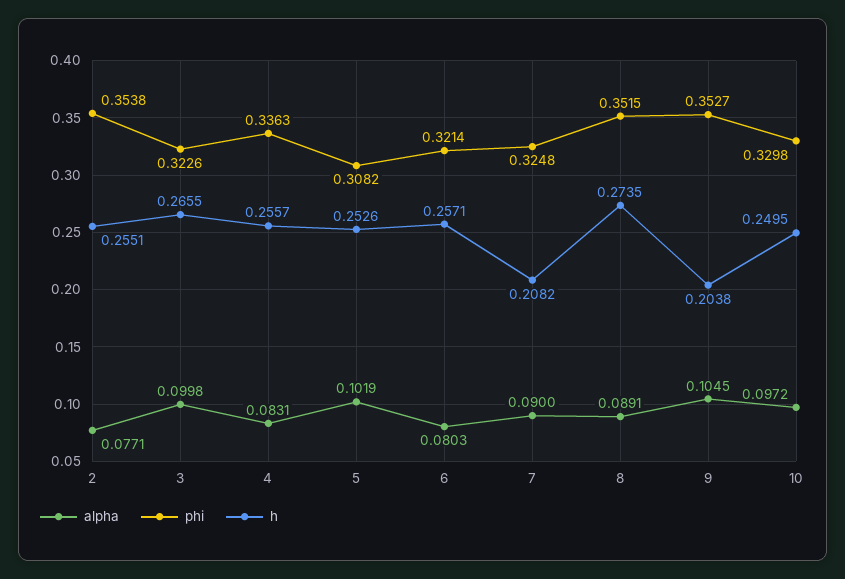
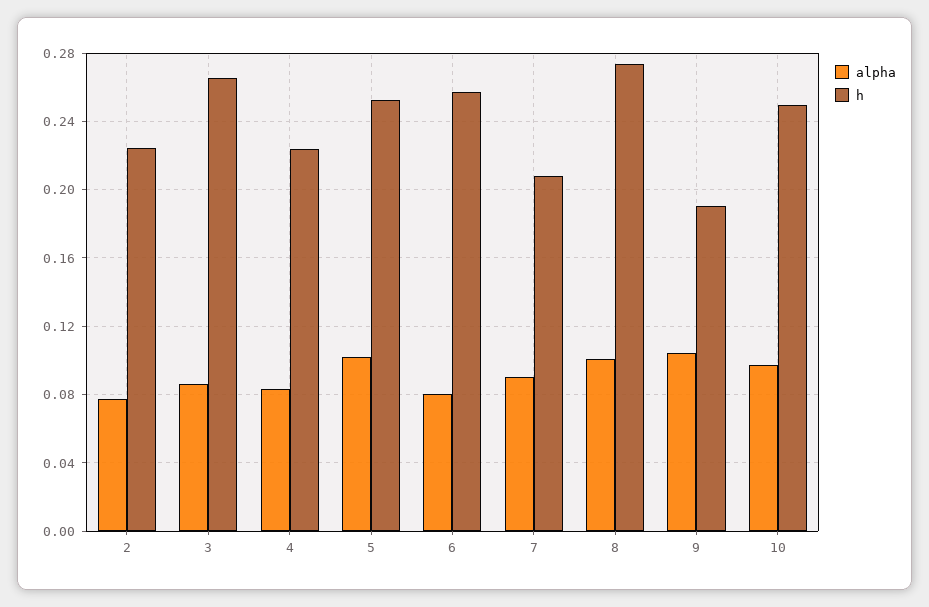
phi, 2: 0.3538 -> none
h, 2: 0.2551 -> 0.225
alpha, 3: 0.0998 -> 0.085
phi, 3: 0.3226 -> none
phi, 4: 0.3363 -> none
h, 4: 0.2557 -> 0.225
phi, 5: 0.3082 -> none
phi, 6: 0.3214 -> none
phi, 7: 0.3248 -> none
alpha, 8: 0.0891 -> 0.1
phi, 8: 0.3515 -> none
phi, 9: 0.3527 -> none
h, 9: 0.2038 -> 0.19
phi, 10: 0.3298 -> none

